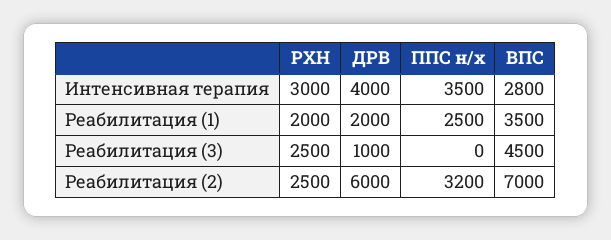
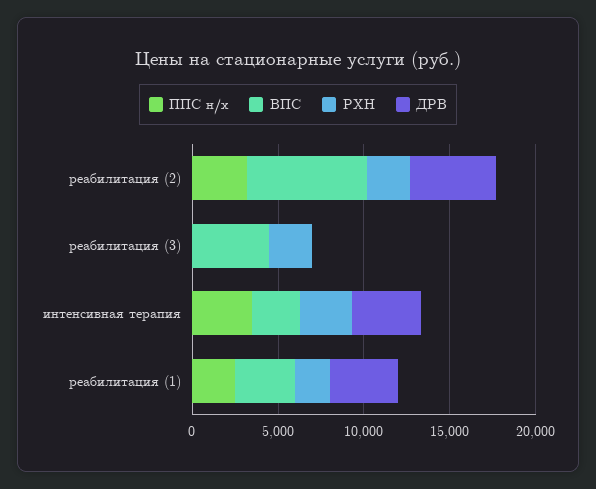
ДРВ, Реабилитация (1): 2000 -> 4000
ДРВ, Реабилитация (3): 1000 -> 0
ДРВ, Реабилитация (2): 6000 -> 5000

